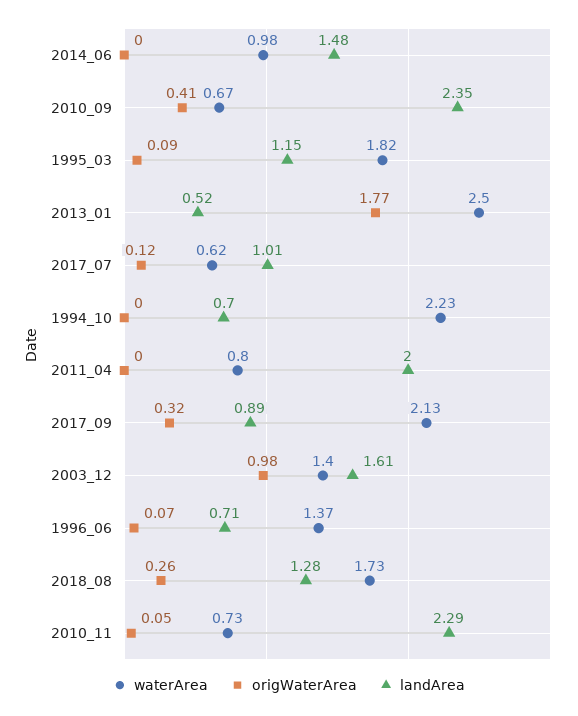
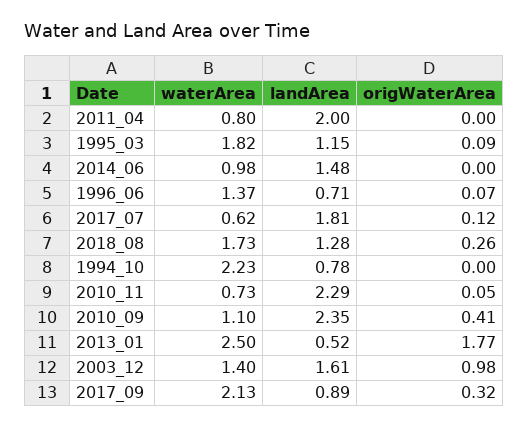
waterArea, 2010_09: 0.67 -> 1.1
landArea, 2017_07: 1.01 -> 1.81
landArea, 1994_10: 0.7 -> 0.78

